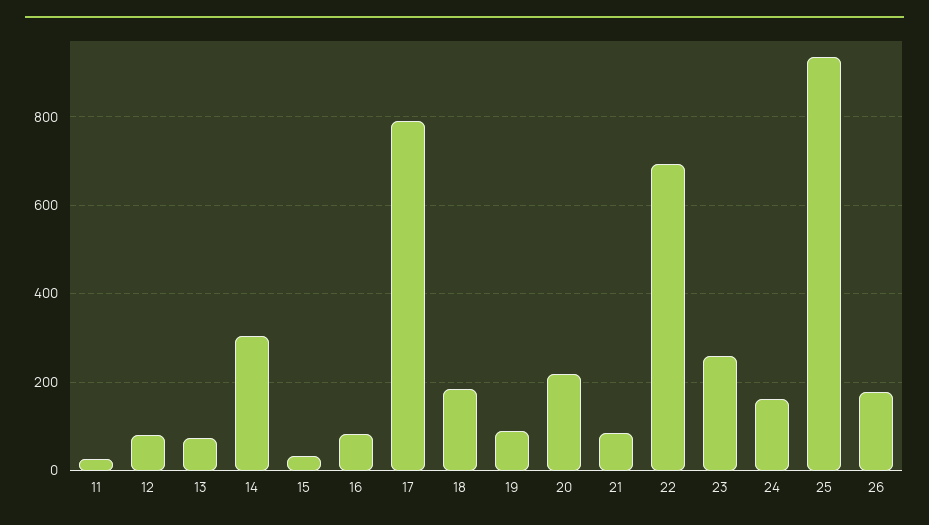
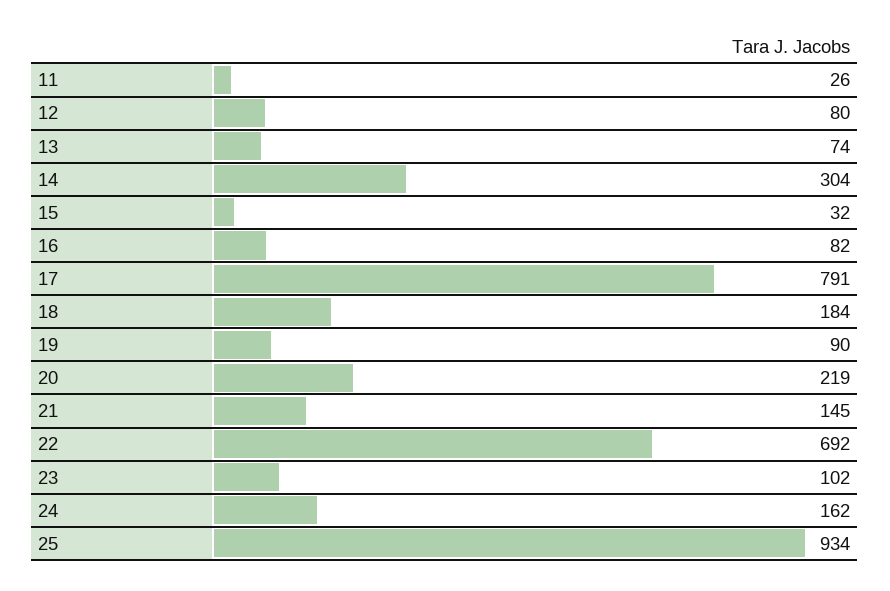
21: 80 -> 145
23: 260 -> 102
26: 180 -> none

